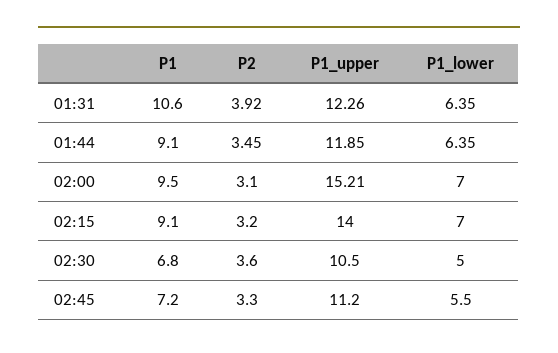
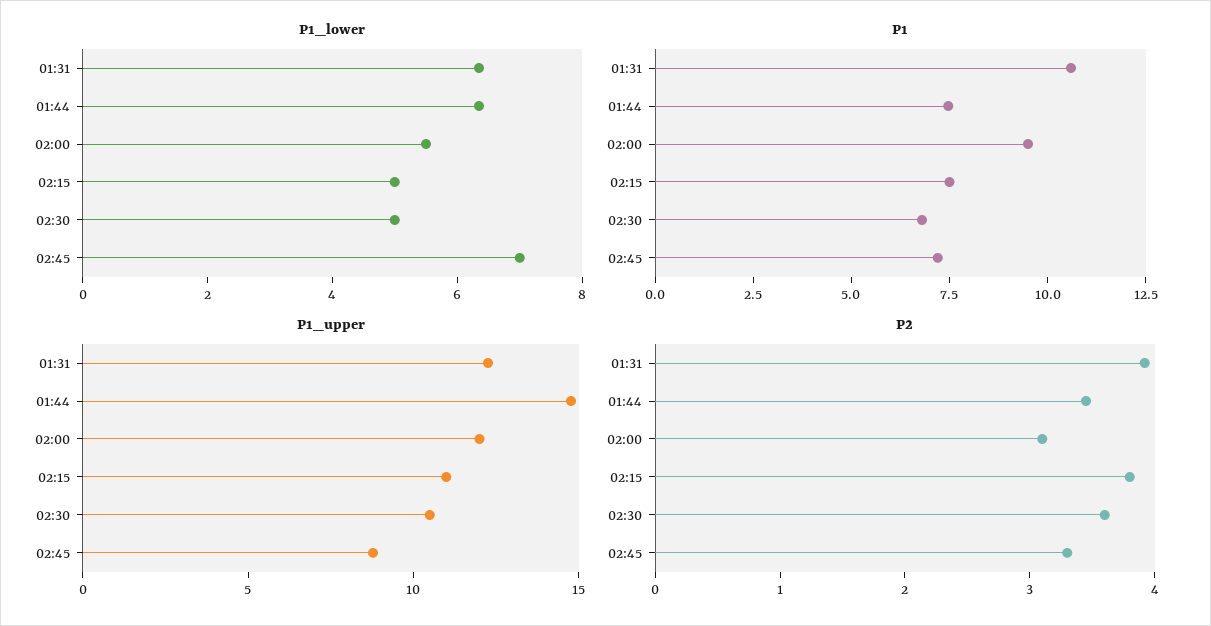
P1, 01:44: 9.1 -> 7.5
P1_upper, 01:44: 11.85 -> 15
P1_upper, 02:00: 15.21 -> 12
P1_lower, 02:00: 7 -> 5.5
P1, 02:15: 9.1 -> 7.5
P2, 02:15: 3.2 -> 3.8
P1_upper, 02:15: 14 -> 11
P1_lower, 02:15: 7 -> 5
P1_upper, 02:45: 11.2 -> 9
P1_lower, 02:45: 5.5 -> 7

